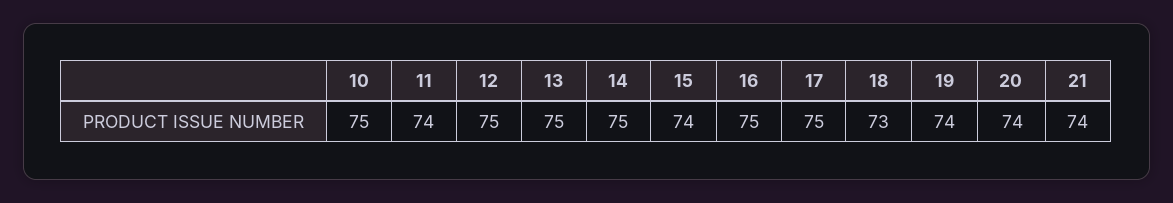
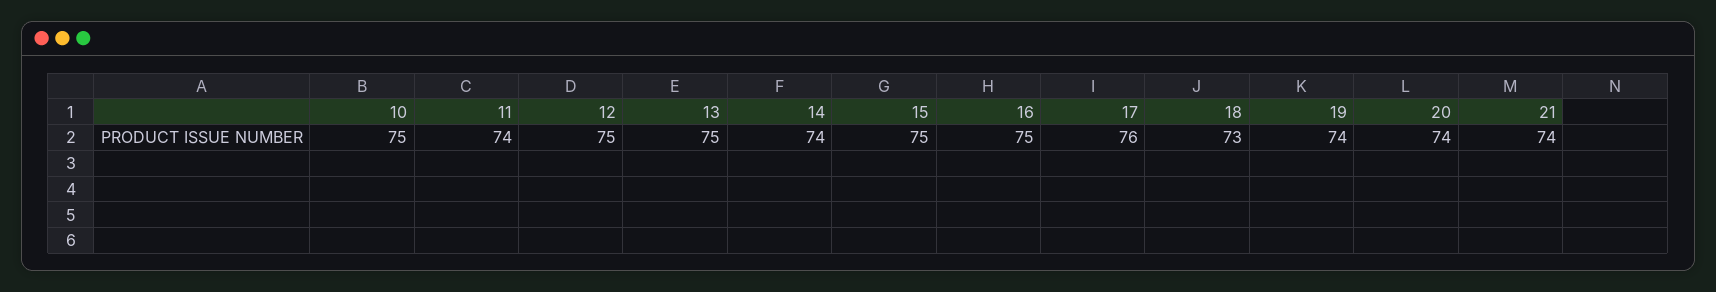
14: 75 -> 74
15: 74 -> 75
17: 75 -> 76

